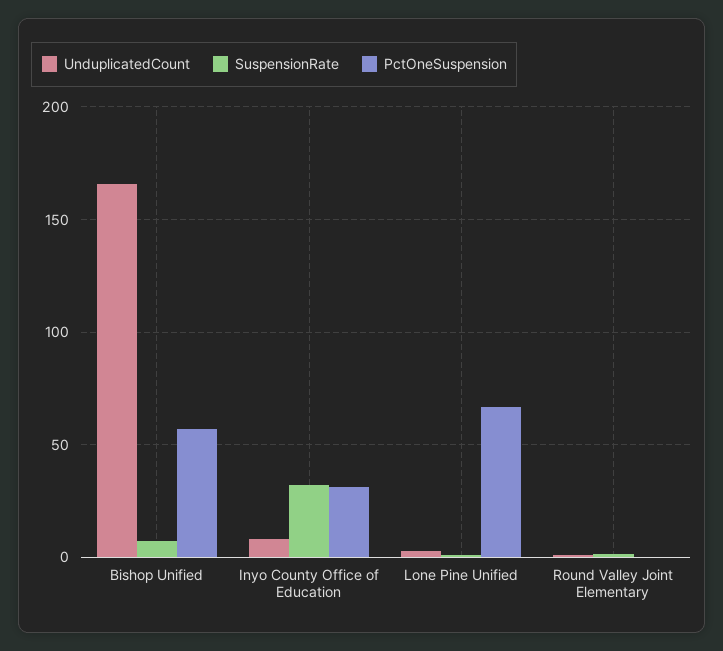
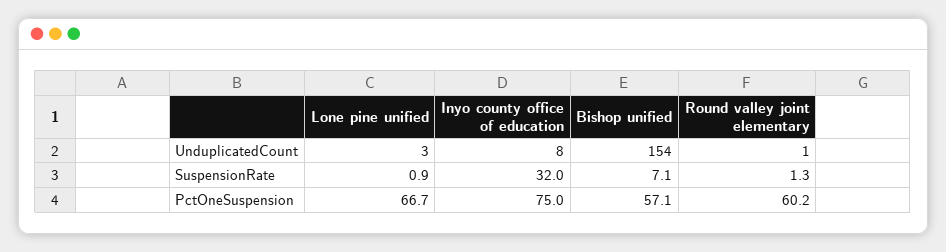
UnduplicatedCount, Bishop Unified: 165 -> 154
PctOneSuspension, Inyo County Office of Education: 30 -> 75
PctOneSuspension, Round Valley Joint Elementary: 0 -> 60.2

